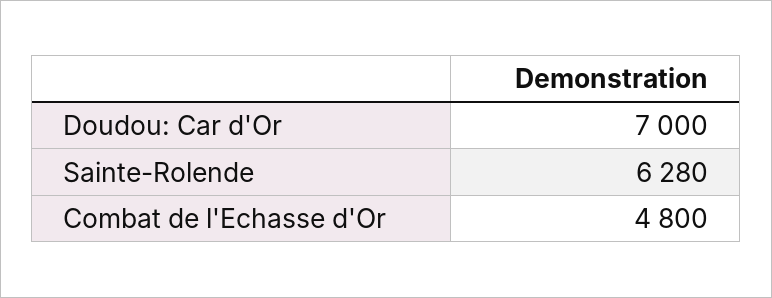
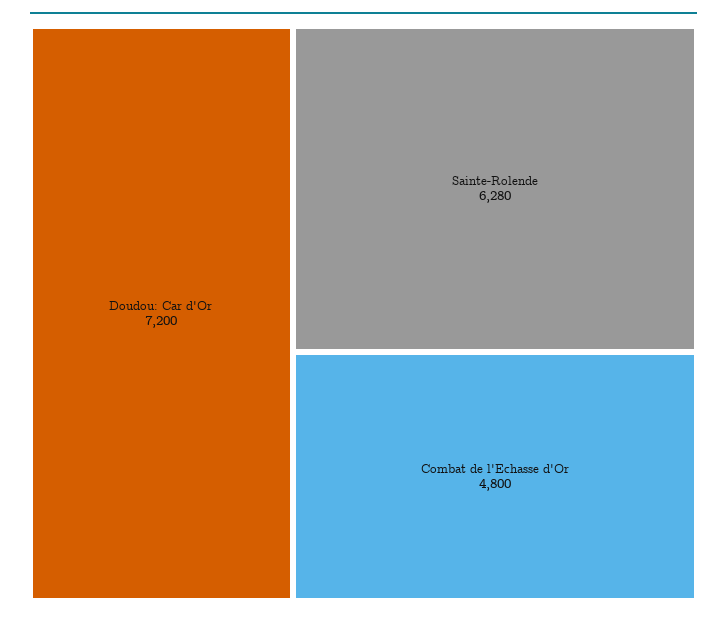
Doudou: Car d'Or: 7000 -> 7200

